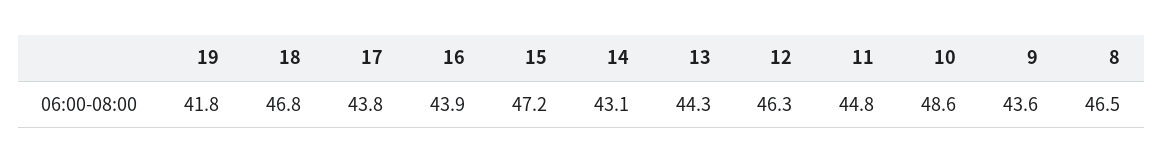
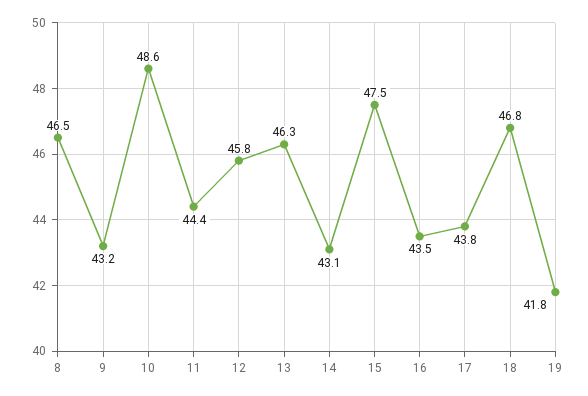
16: 43.9 -> 43.5
15: 47.2 -> 47.5
13: 44.3 -> 46.3
12: 46.3 -> 45.8
11: 44.8 -> 44.4
9: 43.6 -> 43.2

